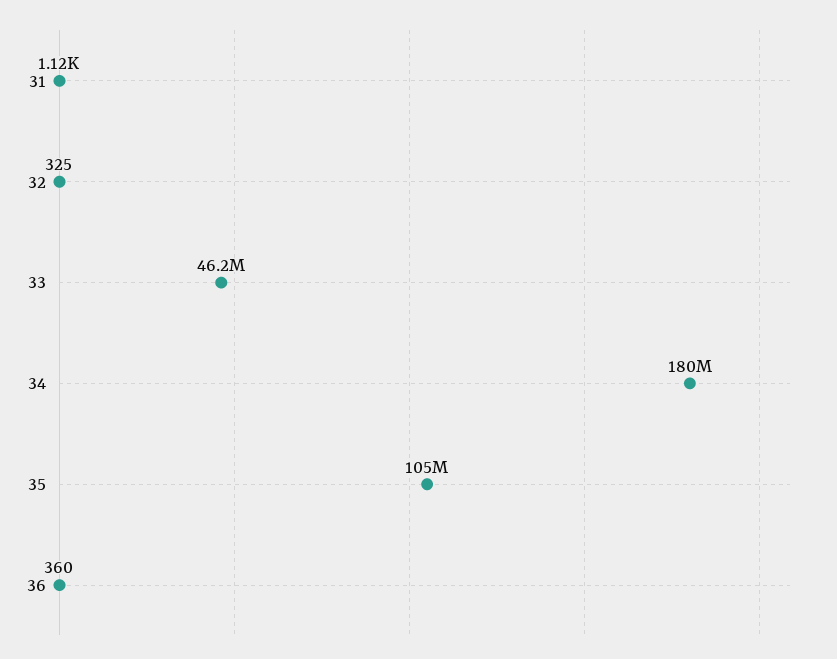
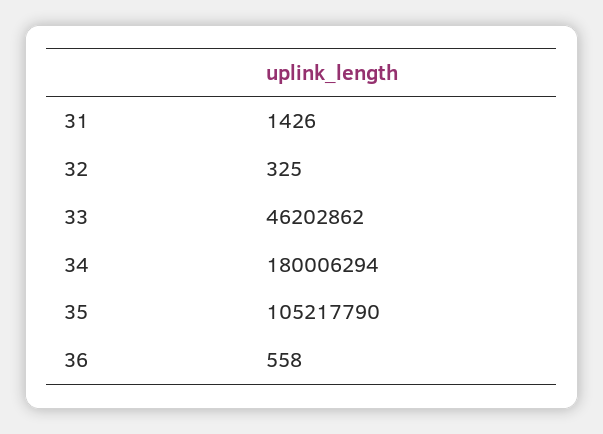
31: 1120 -> 1426
36: 360 -> 558

